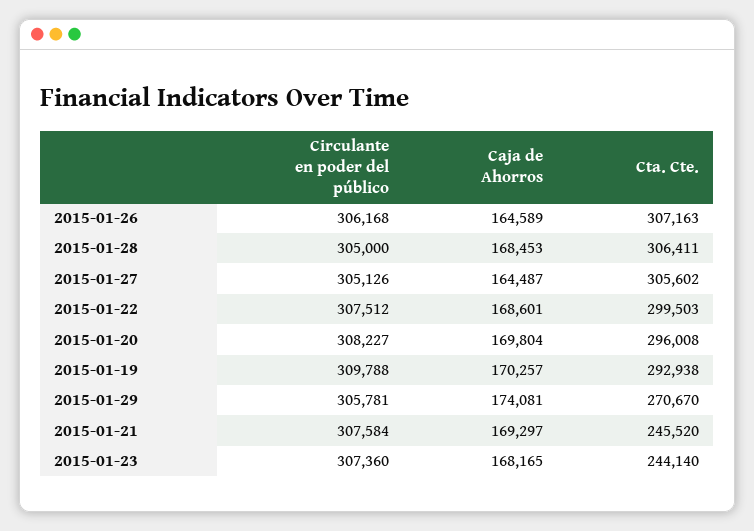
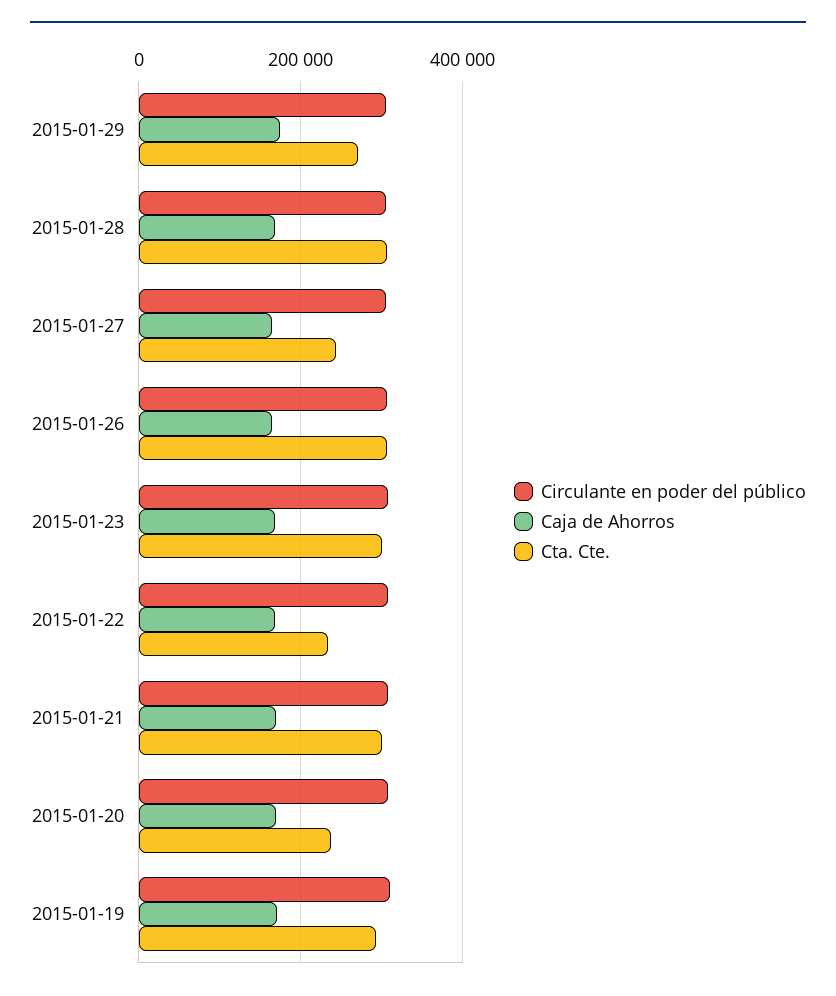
Cta. Cte., 2015-01-27: 305602 -> 240000
Cta. Cte., 2015-01-22: 299503 -> 240000
Cta. Cte., 2015-01-20: 296008 -> 240000
Cta. Cte., 2015-01-21: 245520 -> 300000
Cta. Cte., 2015-01-23: 244140 -> 300000

